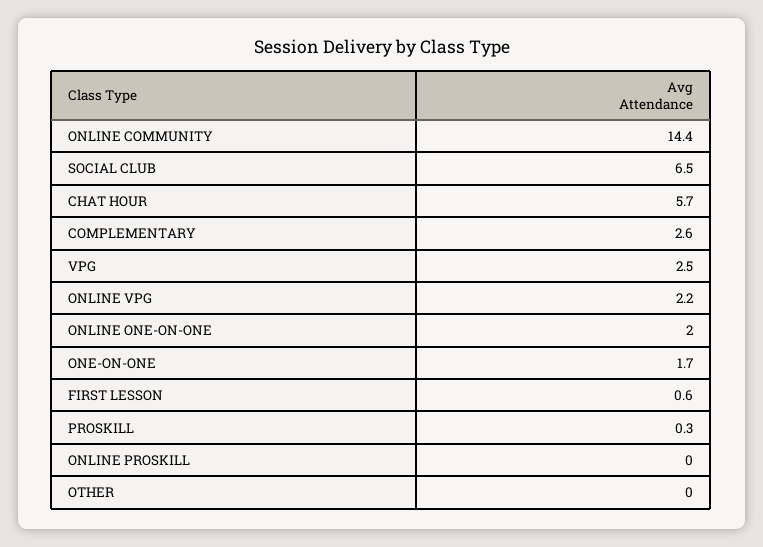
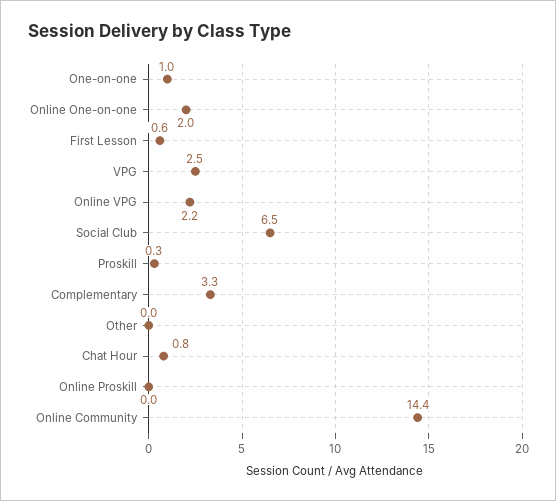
CHAT HOUR: 5.7 -> 0.8
COMPLEMENTARY: 2.6 -> 3.3
ONE-ON-ONE: 1.7 -> 1

